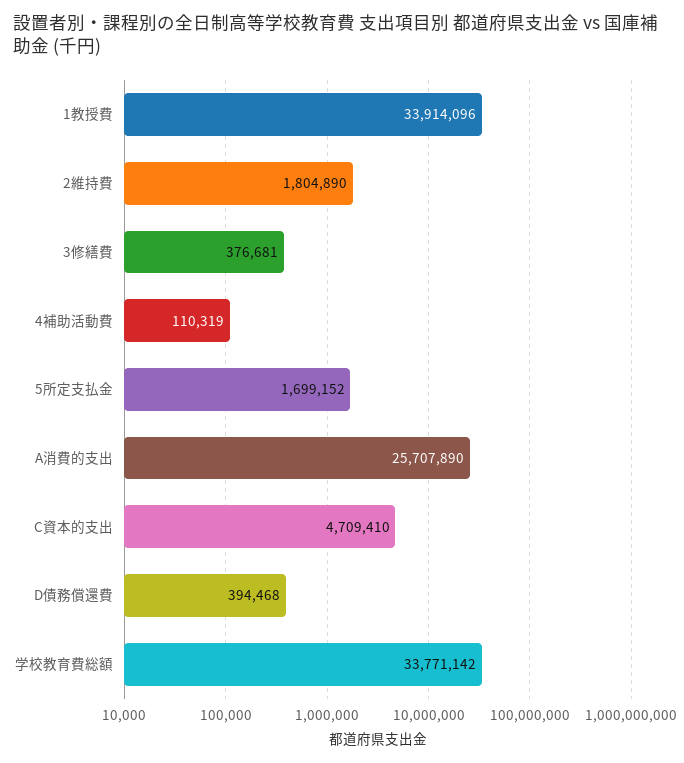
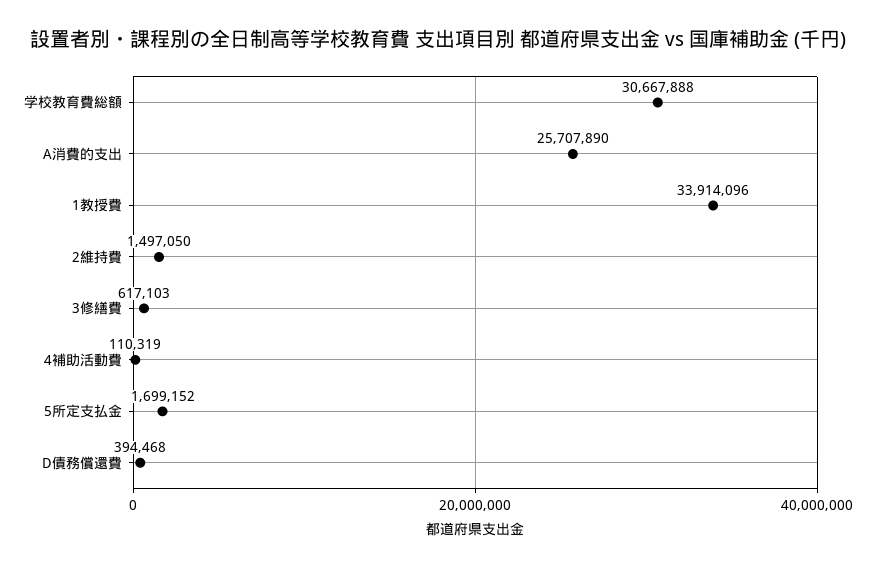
2維持費: 1804890 -> 1497050
3修繕費: 376681 -> 617103
C資本的支出: 4709410 -> none
学校教育費総額: 33771142 -> 30667888

